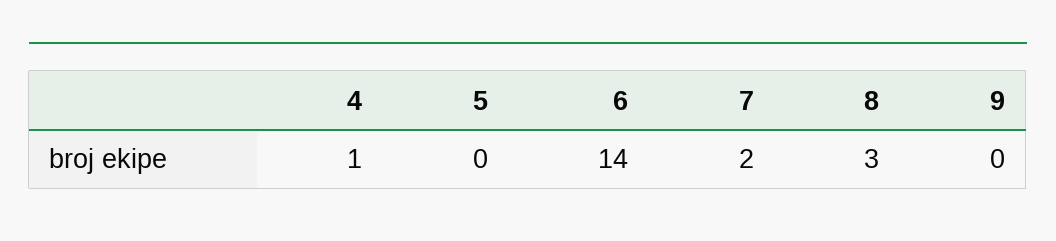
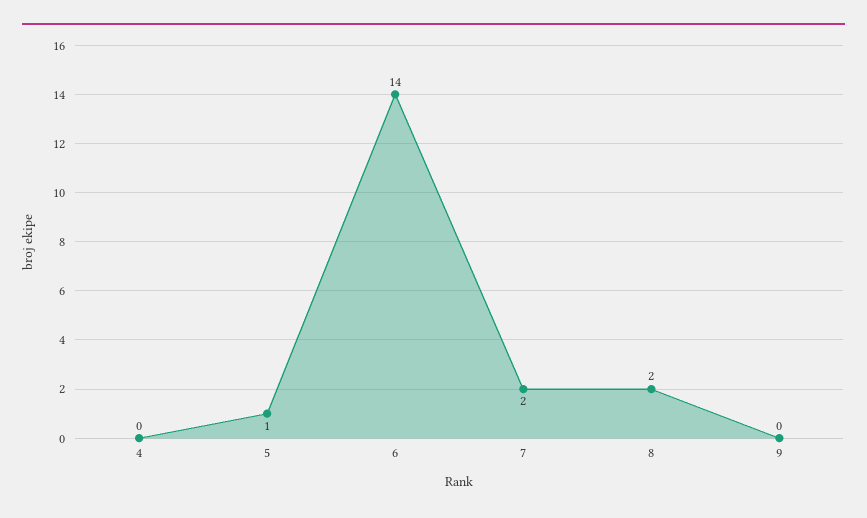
4: 1 -> 0
5: 0 -> 1
8: 3 -> 2

